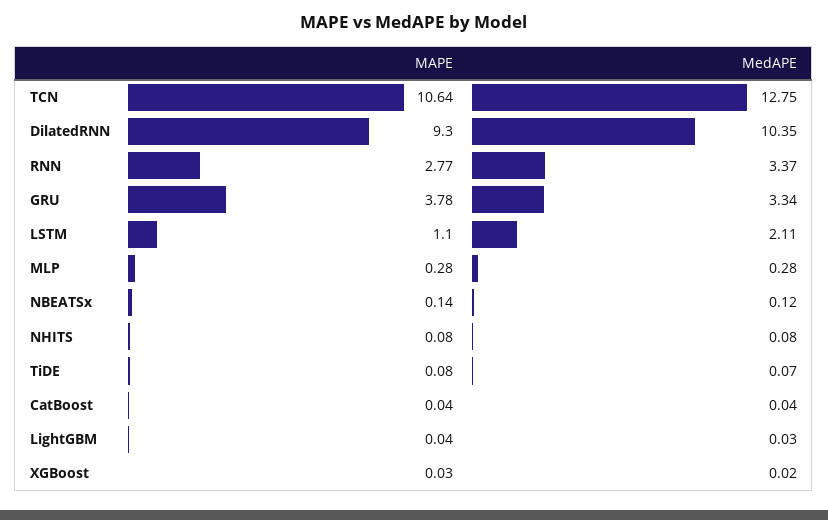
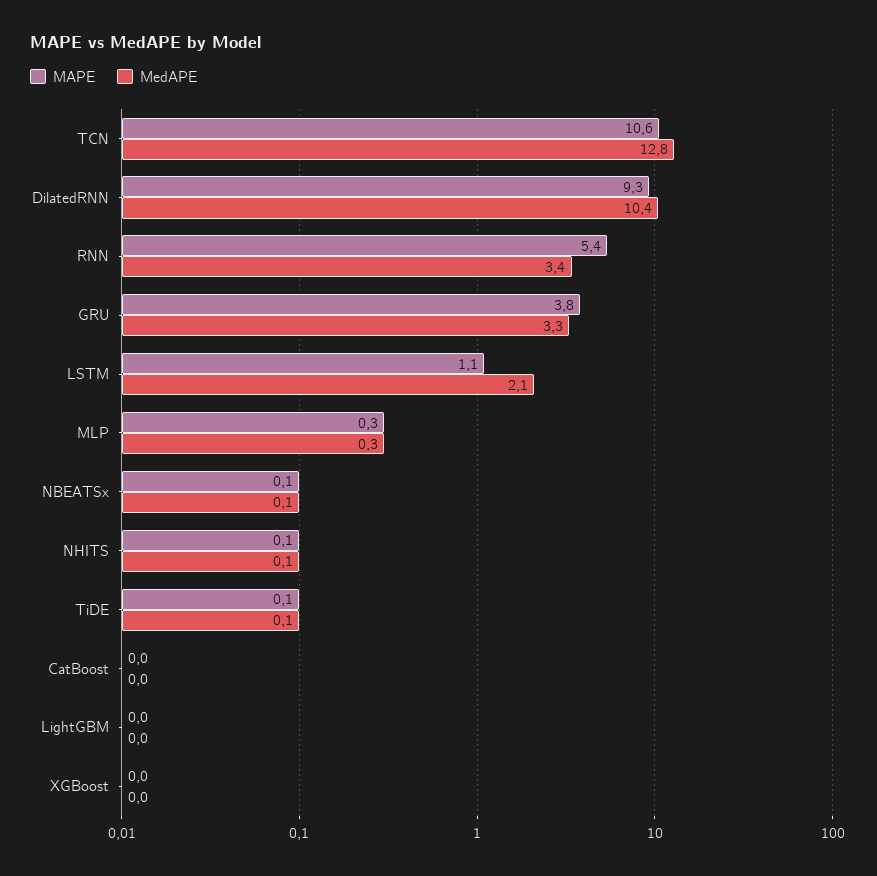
MAPE, RNN: 2.77 -> 5.4

